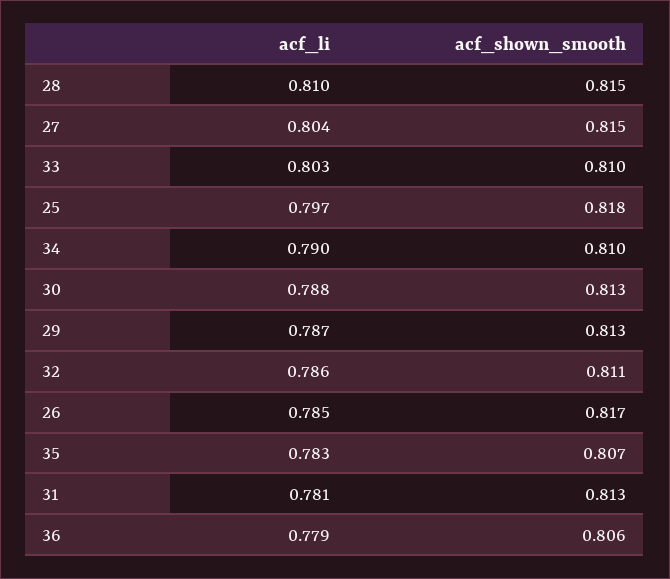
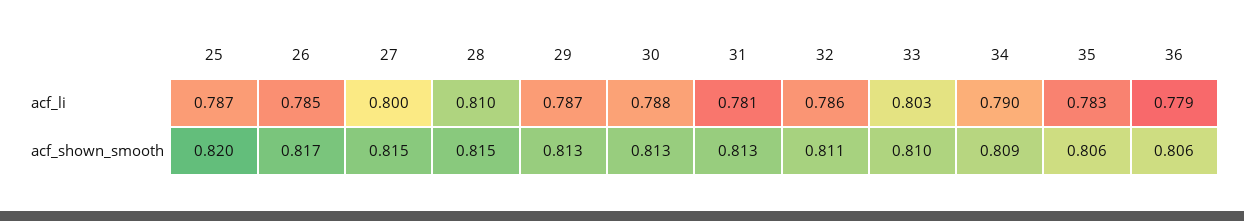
acf_li, 27: 0.804 -> 0.8
acf_li, 25: 0.797 -> 0.787
acf_shown_smooth, 25: 0.818 -> 0.82
acf_shown_smooth, 34: 0.81 -> 0.809
acf_shown_smooth, 35: 0.807 -> 0.806

